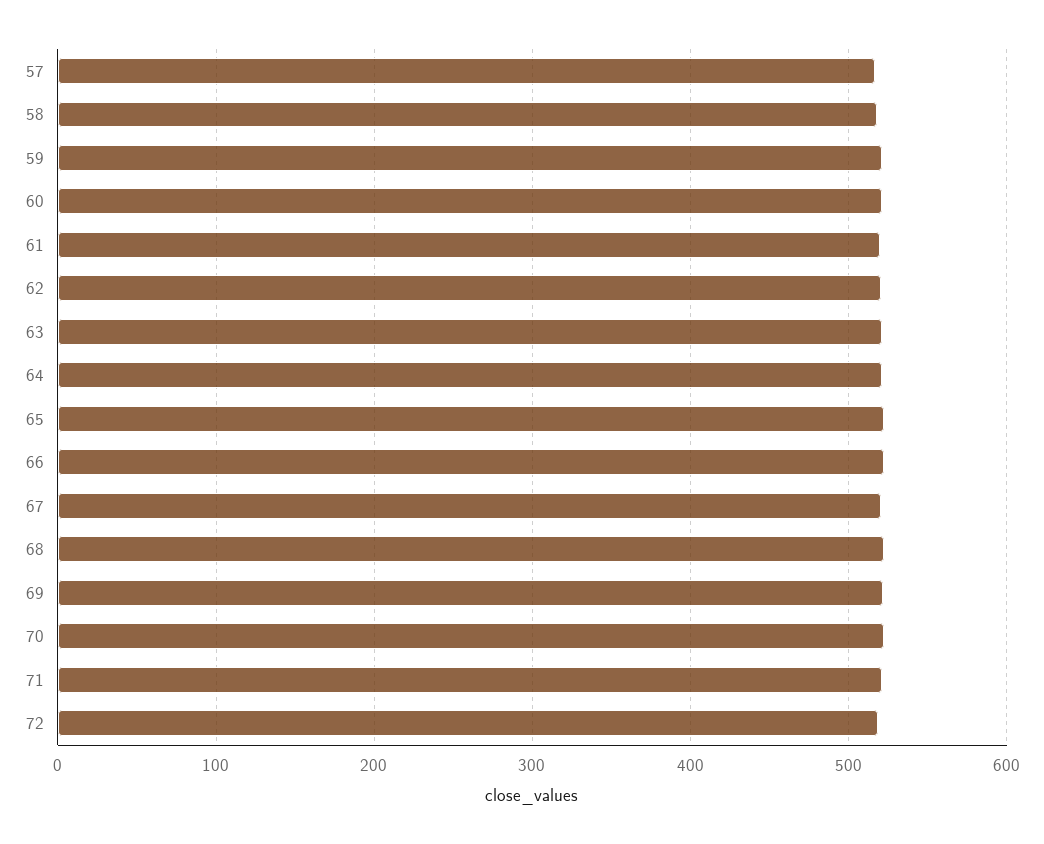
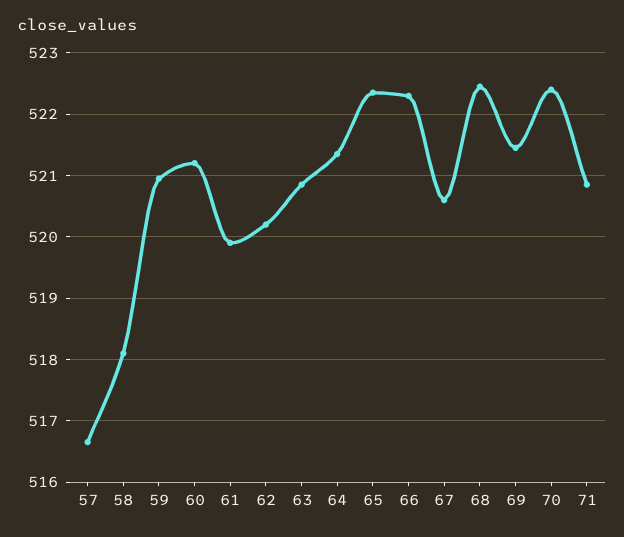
72: 520 -> none

